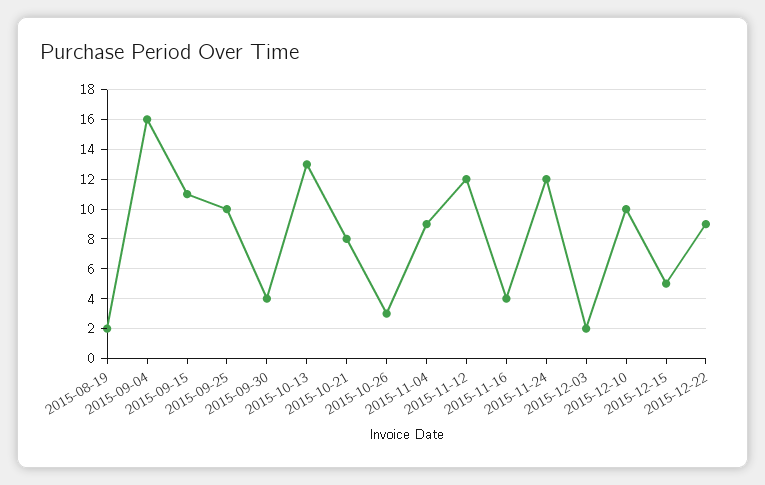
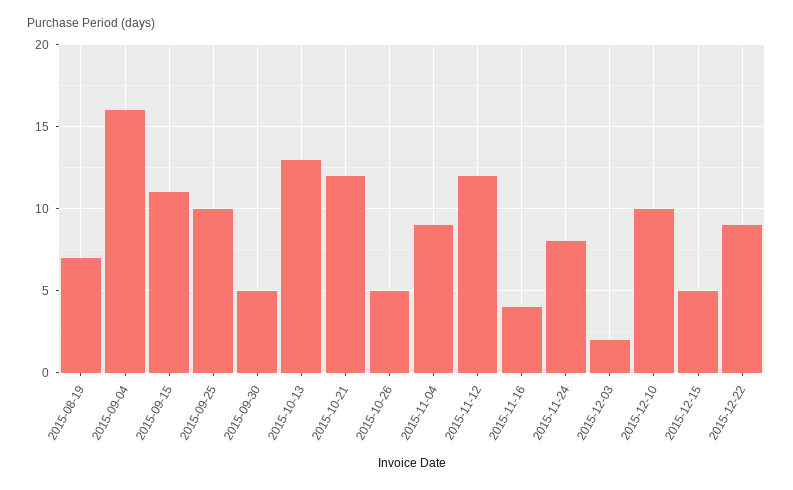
2015-08-19: 2 -> 7
2015-09-30: 4 -> 5
2015-10-21: 8 -> 12
2015-10-26: 3 -> 5
2015-11-24: 12 -> 8

